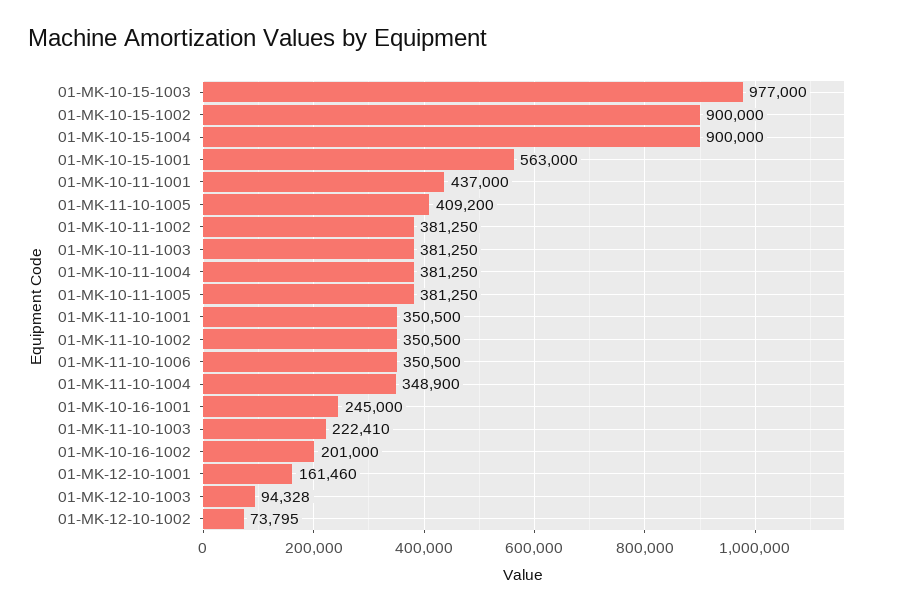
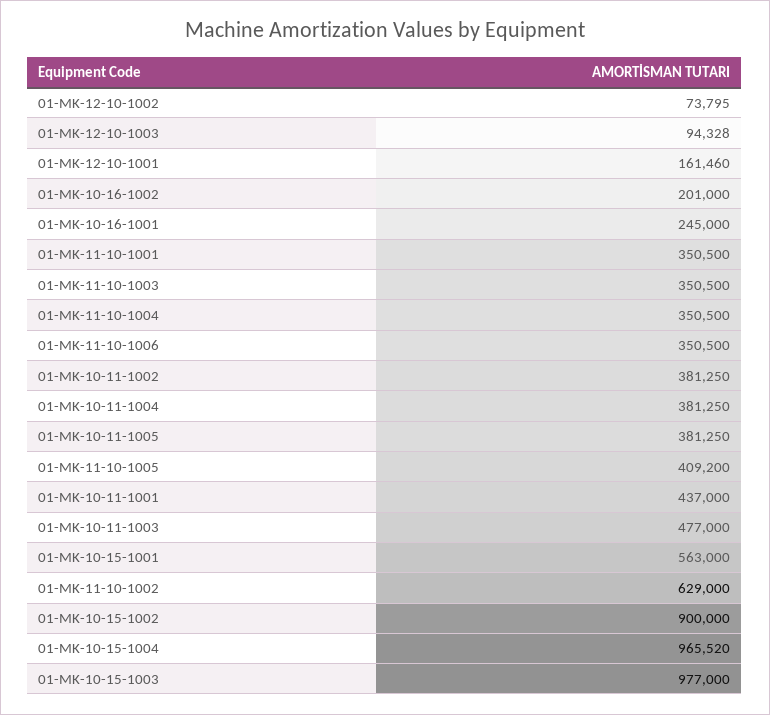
01-MK-10-15-1004: 900000 -> 965520
01-MK-10-11-1003: 381250 -> 477000
01-MK-11-10-1002: 350500 -> 629000
01-MK-11-10-1004: 348900 -> 350500
01-MK-11-10-1003: 222410 -> 350500

